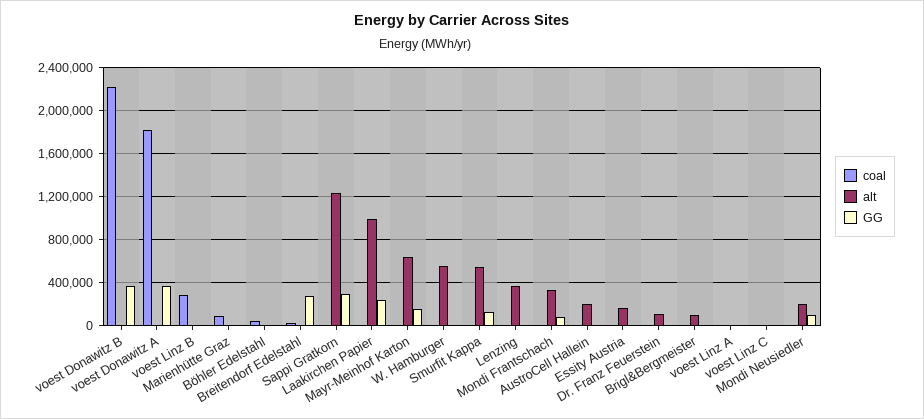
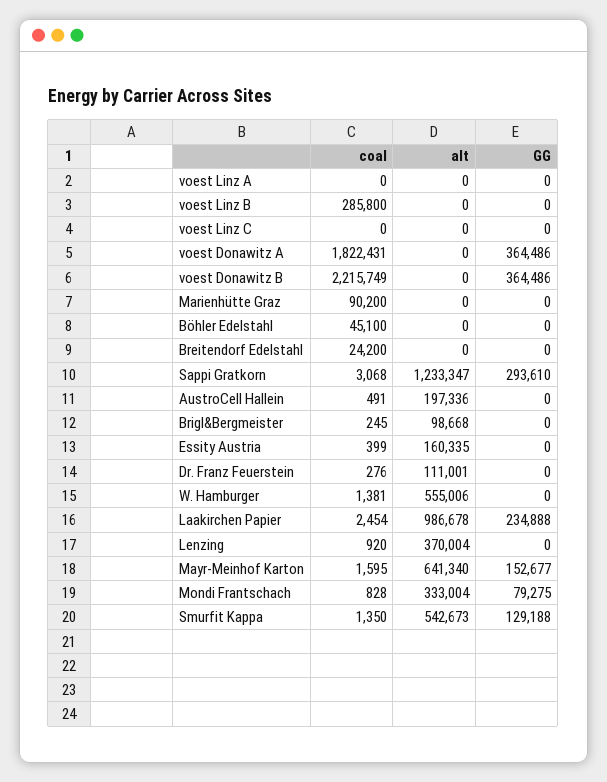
GG, Breitendorf Edelstahl: 300000 -> 0
coal, Mondi Neusiedler: 0 -> none
alt, Mondi Neusiedler: 200000 -> none
GG, Mondi Neusiedler: 100000 -> none

